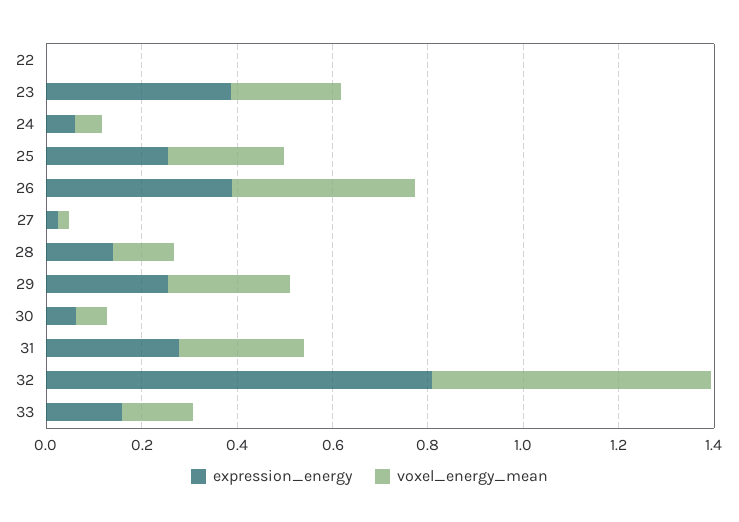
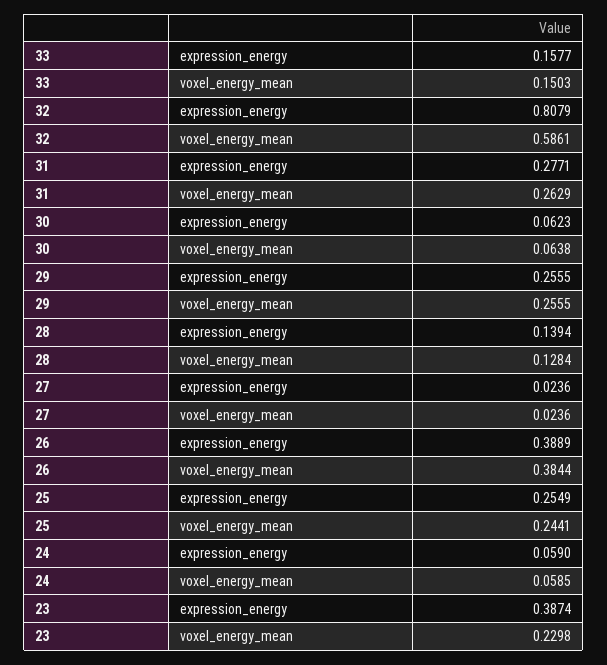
expression_energy, 22: 0 -> none
voxel_energy_mean, 22: 0 -> none

